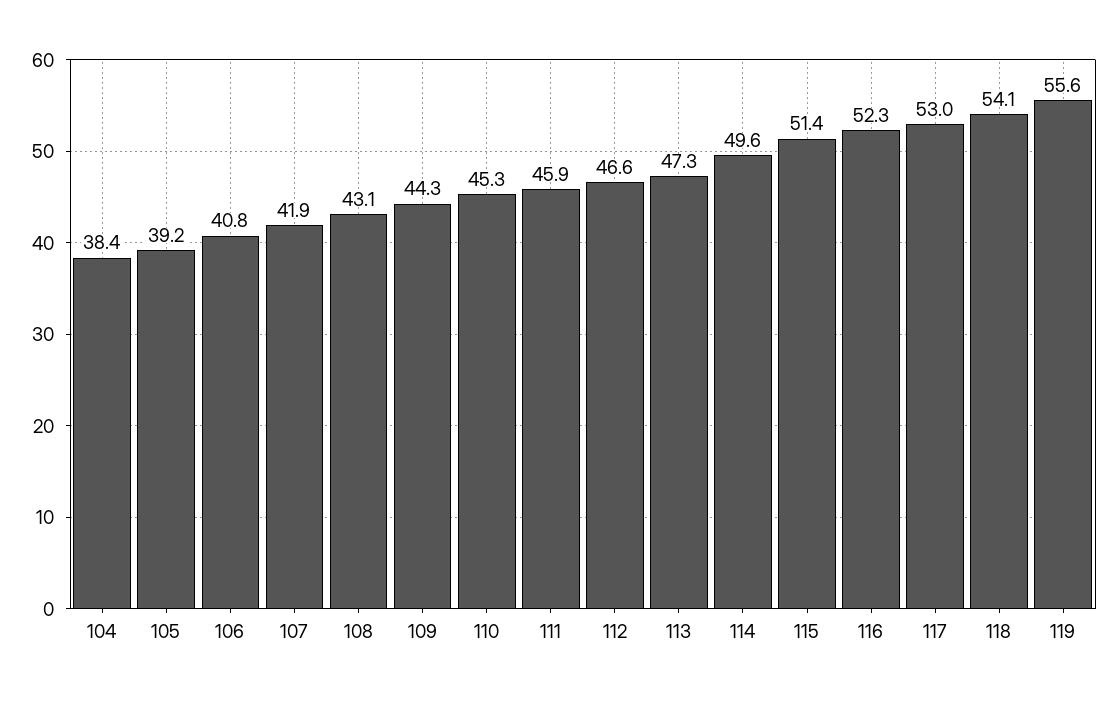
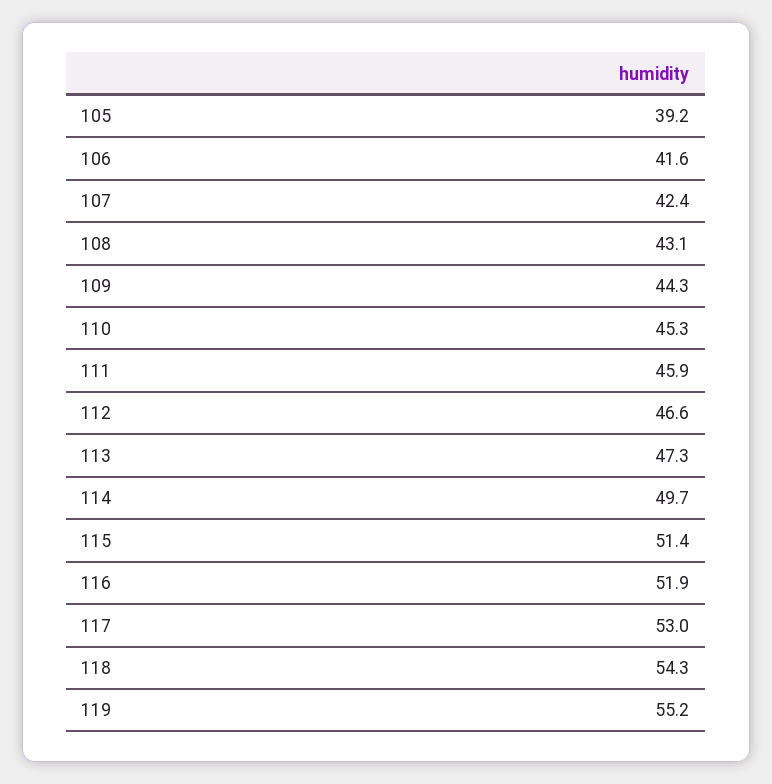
104: 38.4 -> none
106: 40.8 -> 41.6
107: 41.9 -> 42.4
114: 49.6 -> 49.7
116: 52.3 -> 51.9
118: 54.1 -> 54.3
119: 55.6 -> 55.2

